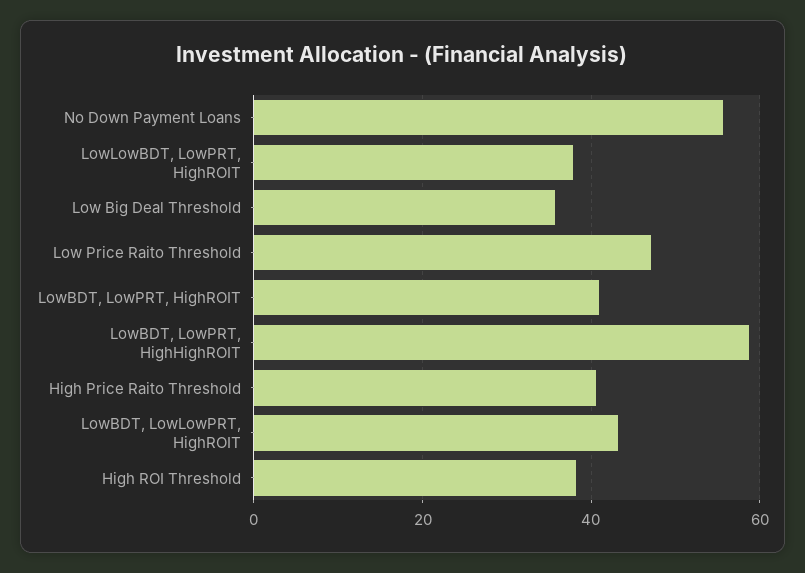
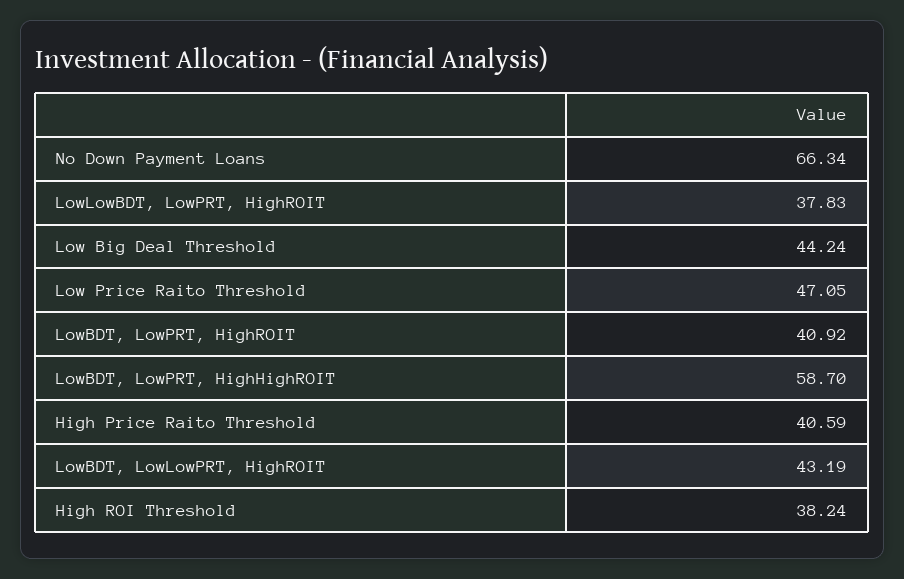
No Down Payment Loans: 56 -> 66.34
Low Big Deal Threshold: 36 -> 44.24

